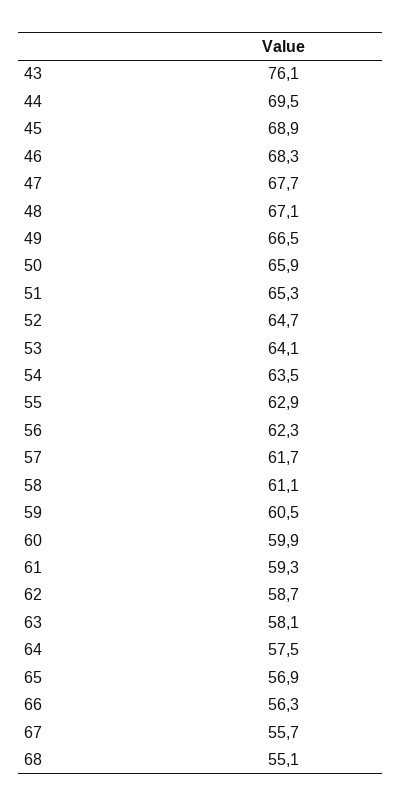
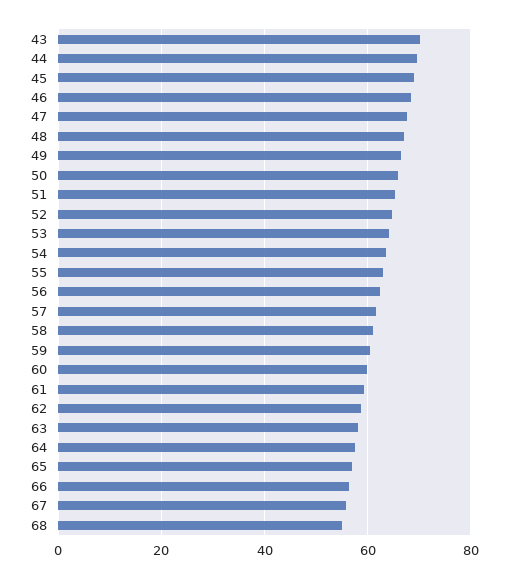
43: 76.1 -> 70

